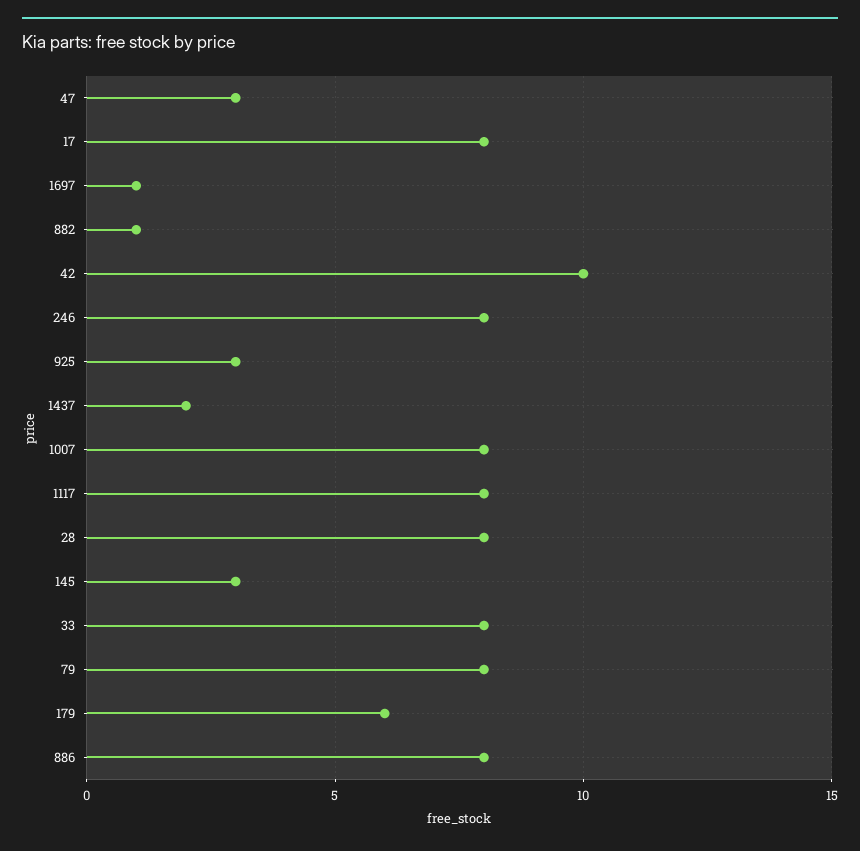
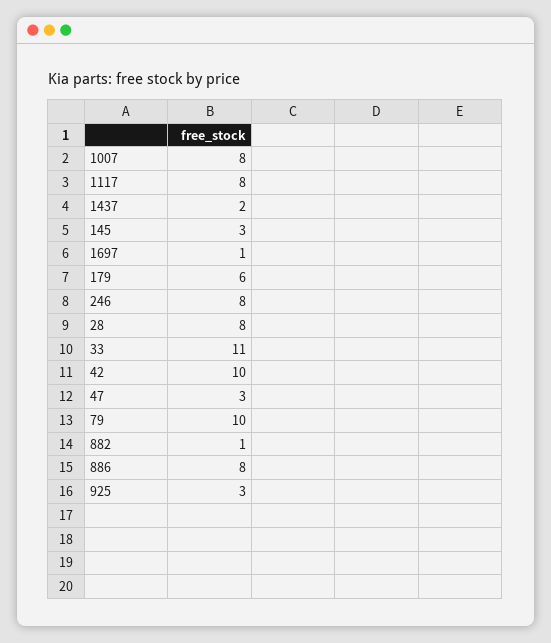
17: 8 -> none
33: 8 -> 11
79: 8 -> 10

